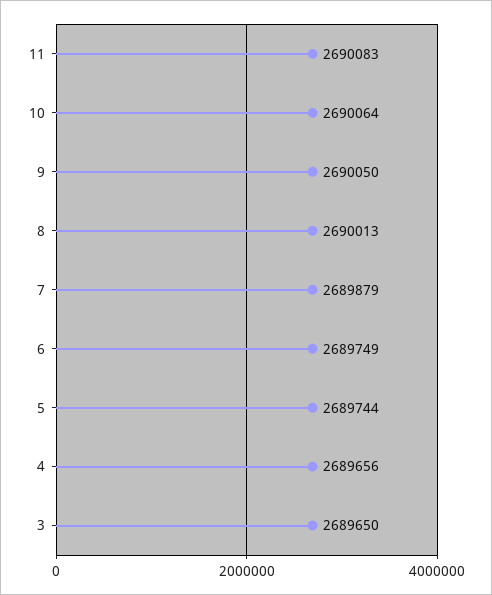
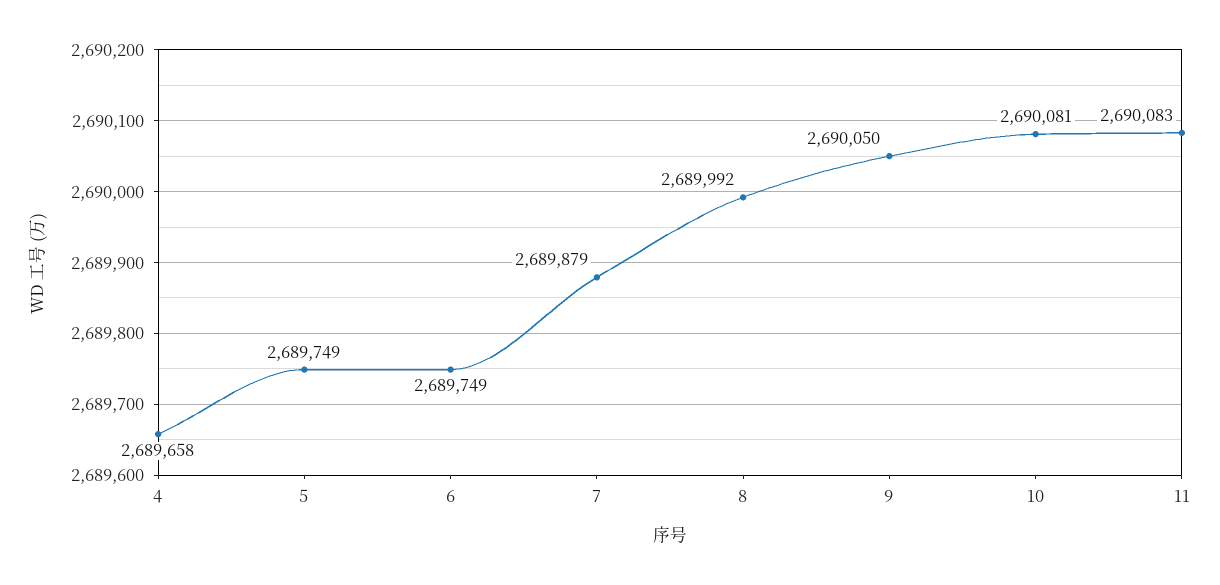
10: 2690064 -> 2690081
8: 2690013 -> 2689992
5: 2689744 -> 2689749
4: 2689656 -> 2689658
3: 2689650 -> none

